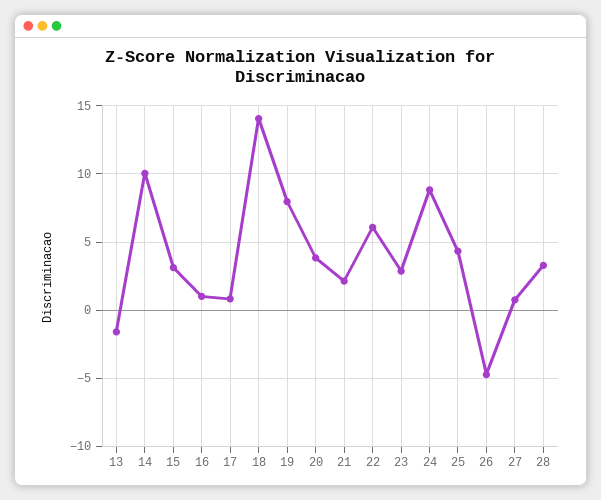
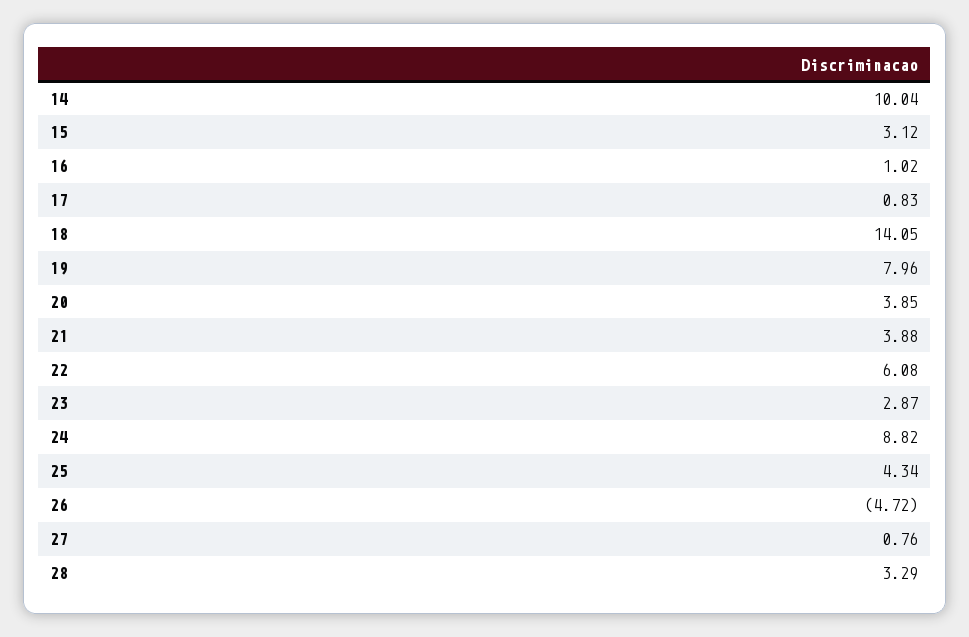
13: -1.5 -> none
21: 2 -> 3.88

